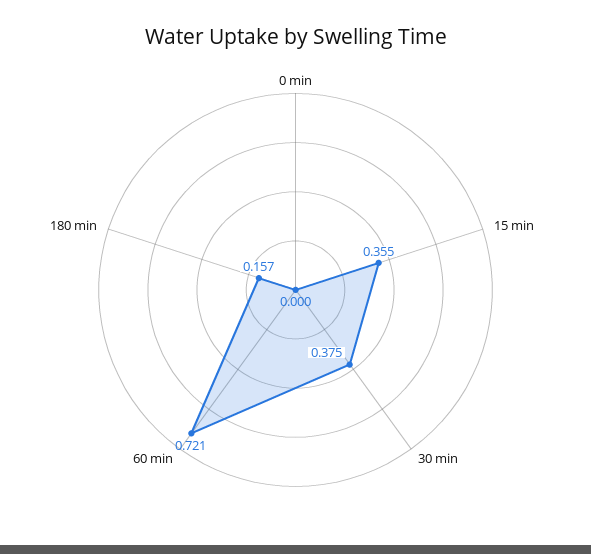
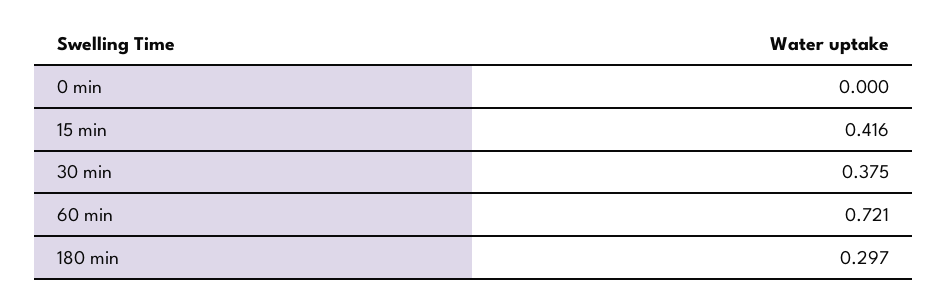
15 min: 0.355 -> 0.416
180 min: 0.157 -> 0.297

